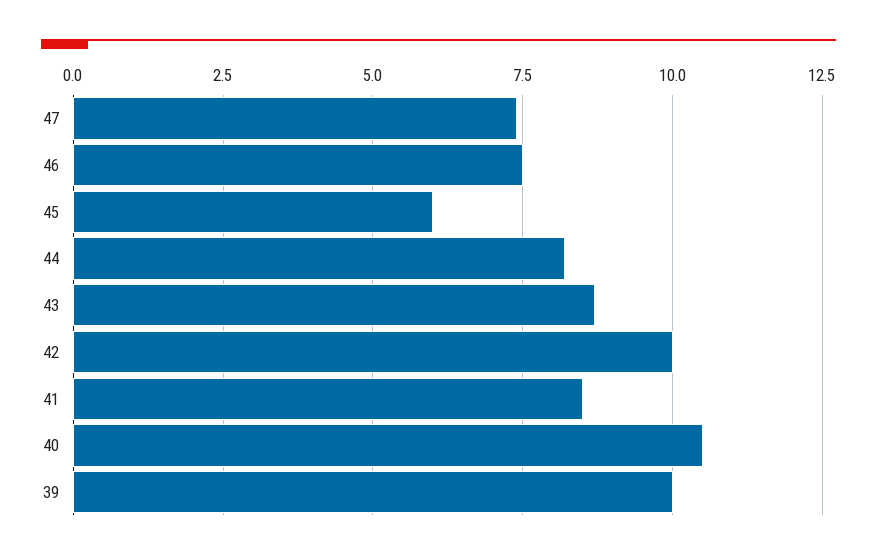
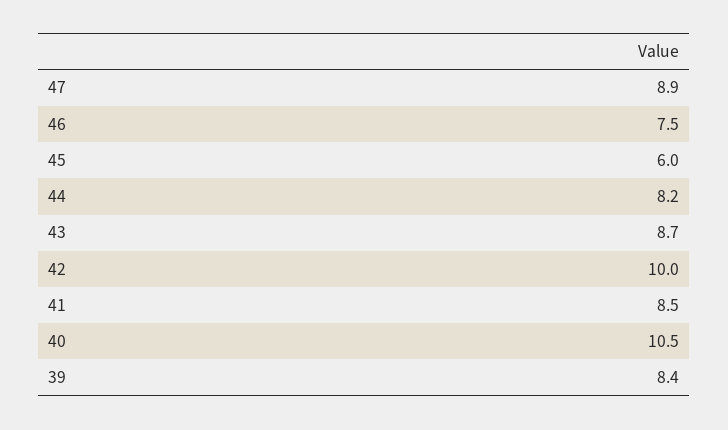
47: 7.5 -> 8.9
39: 10 -> 8.4

